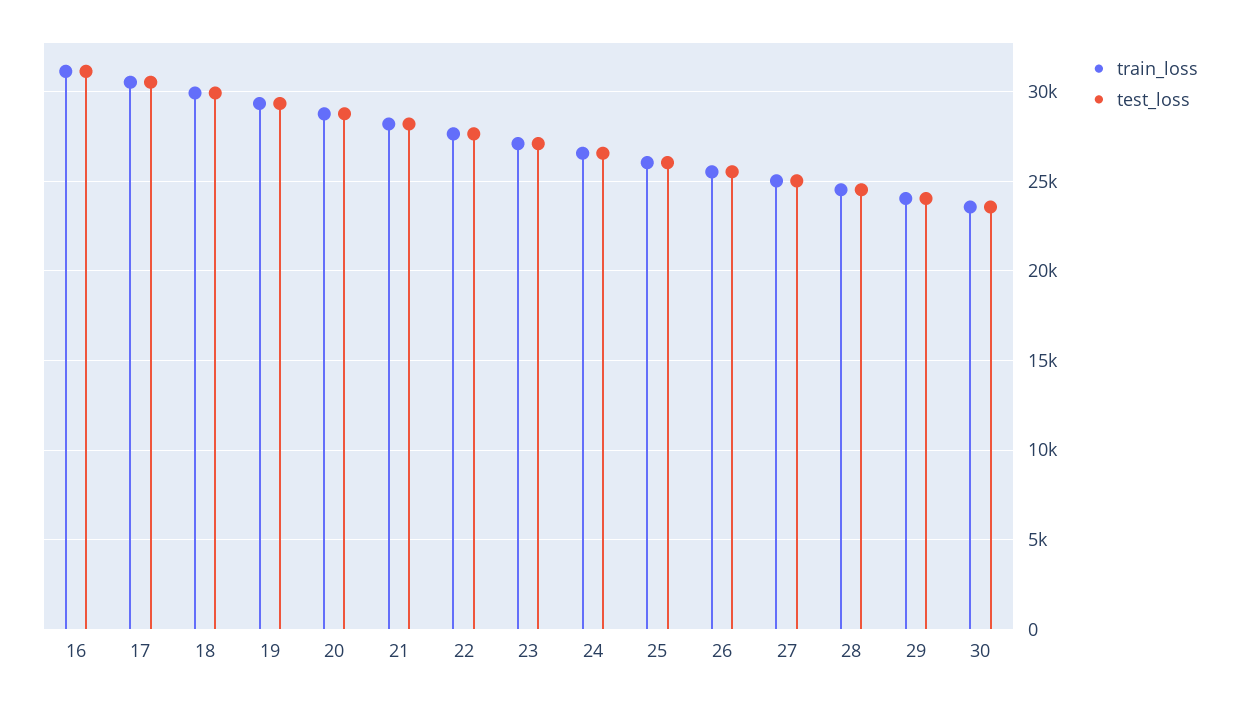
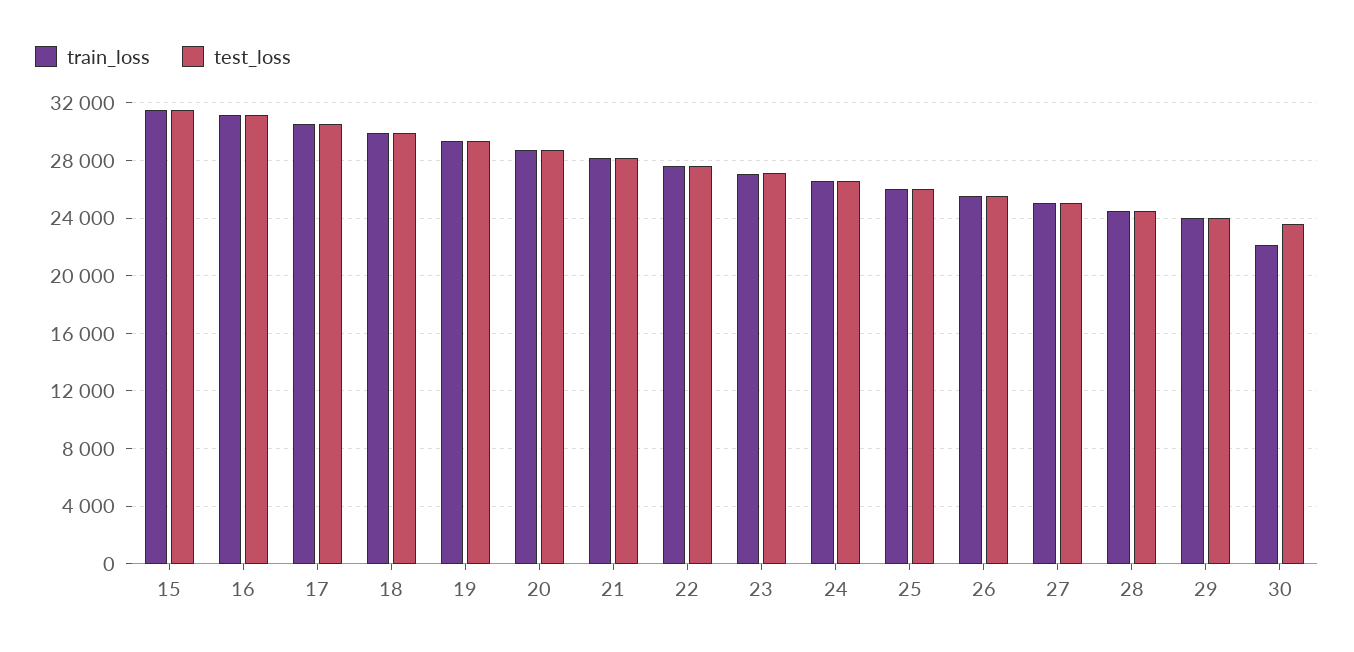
train_loss, 30: 23500 -> 22000
train_loss, 15: none -> 31500
test_loss, 15: none -> 31500

